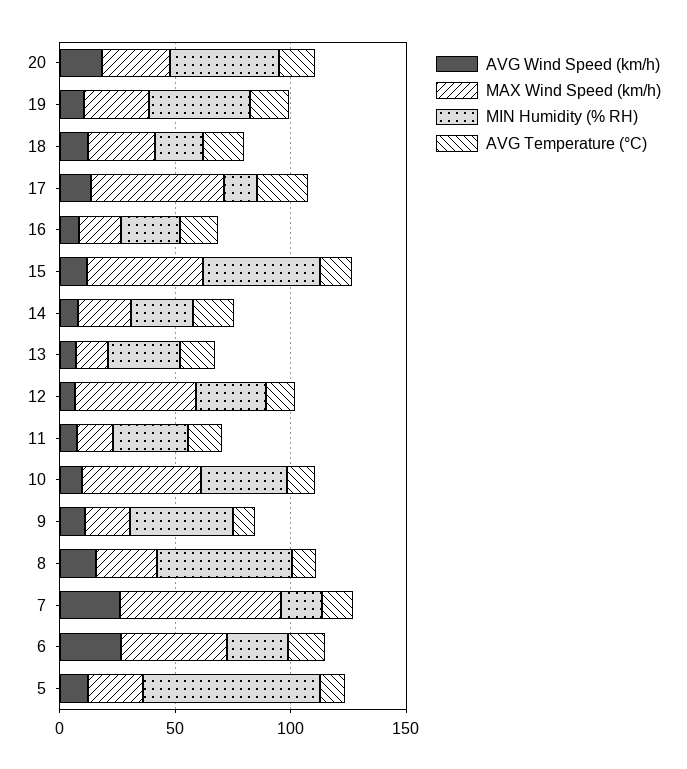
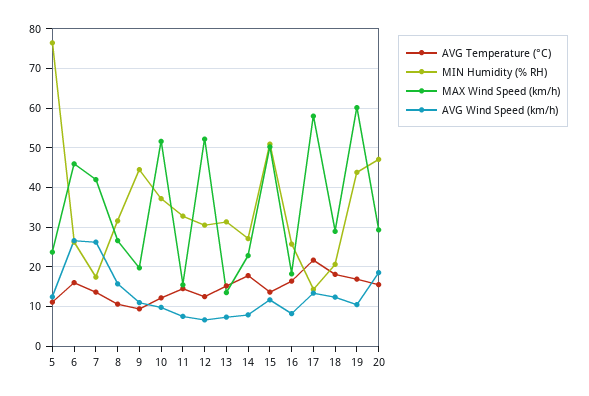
MAX Wind Speed (km/h), 19: 30 -> 60
MIN Humidity (% RH), 8: 60 -> 32
MAX Wind Speed (km/h), 7: 70 -> 42

